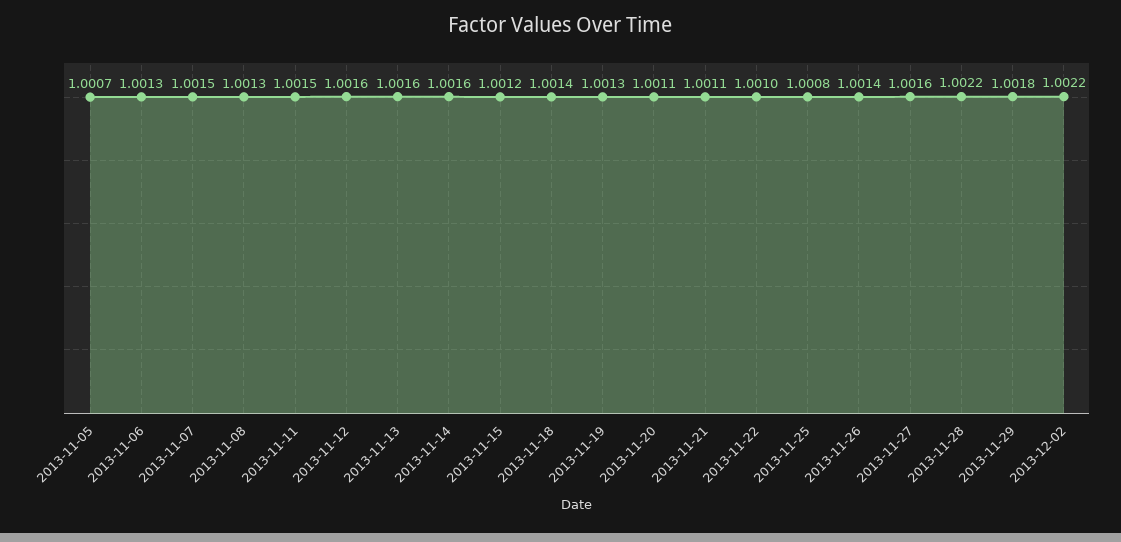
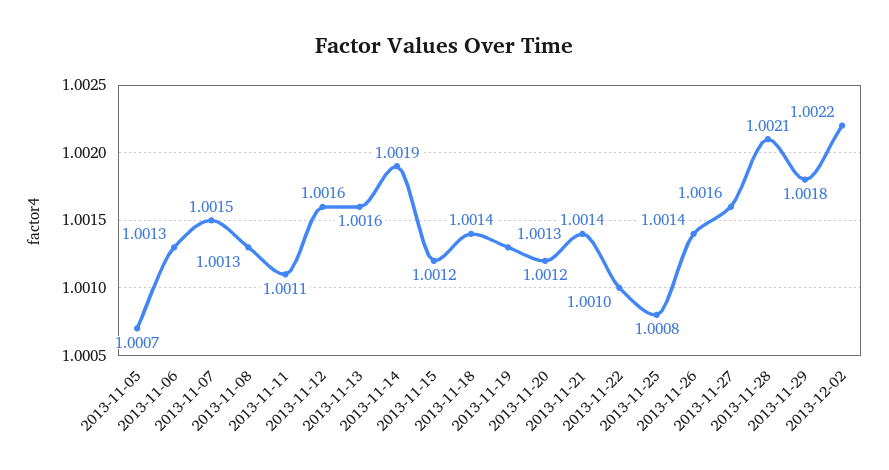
2013-11-11: 1.0015 -> 1.0011
2013-11-14: 1.0016 -> 1.0019
2013-11-20: 1.0011 -> 1.0012
2013-11-21: 1.0011 -> 1.0014
2013-11-28: 1.0022 -> 1.0021

